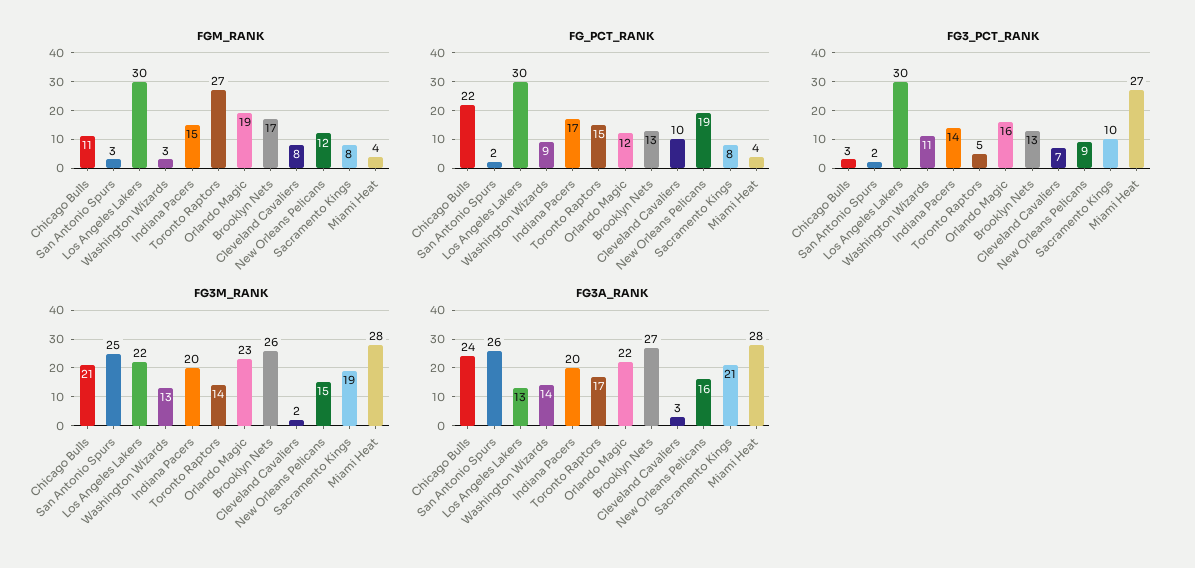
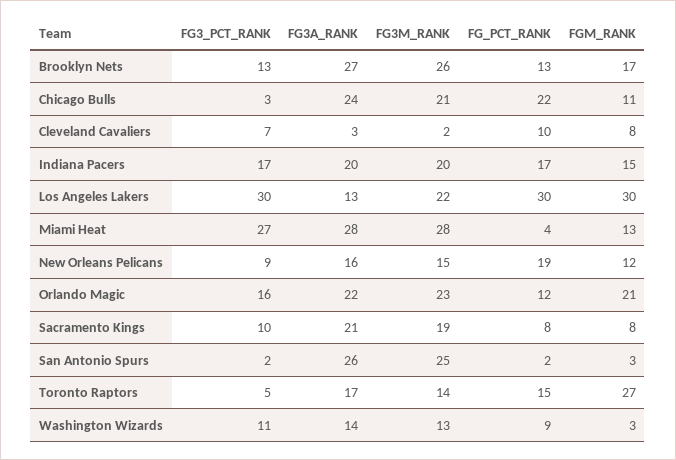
FGM_RANK, Orlando Magic: 19 -> 21
FGM_RANK, Miami Heat: 4 -> 13
FG3_PCT_RANK, Indiana Pacers: 14 -> 17

